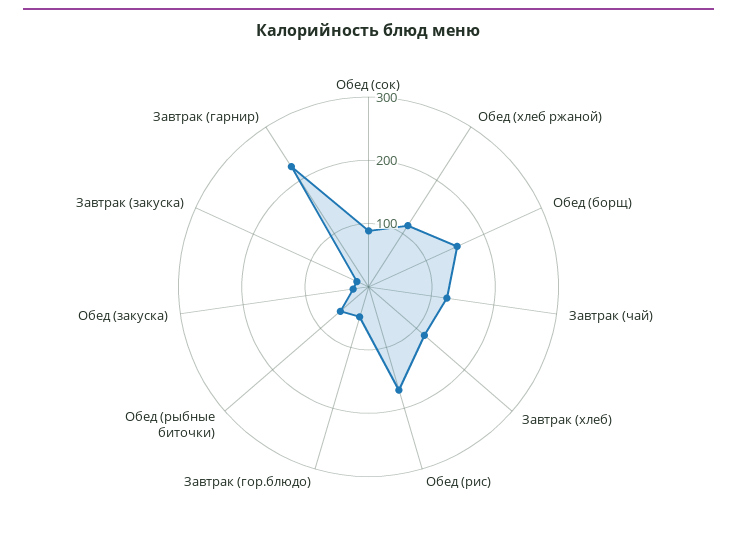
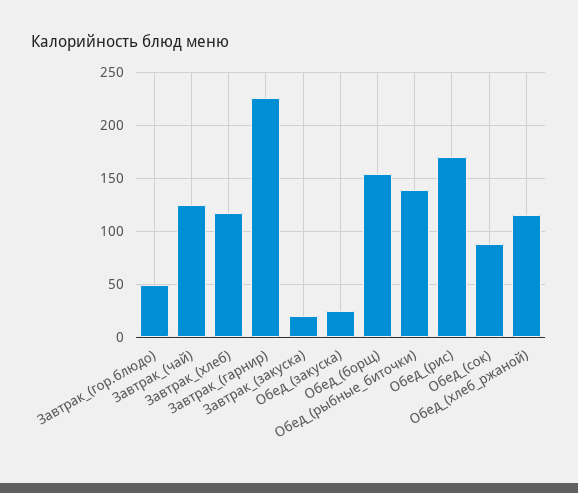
Обед (рыбные биточки): 60 -> 140

